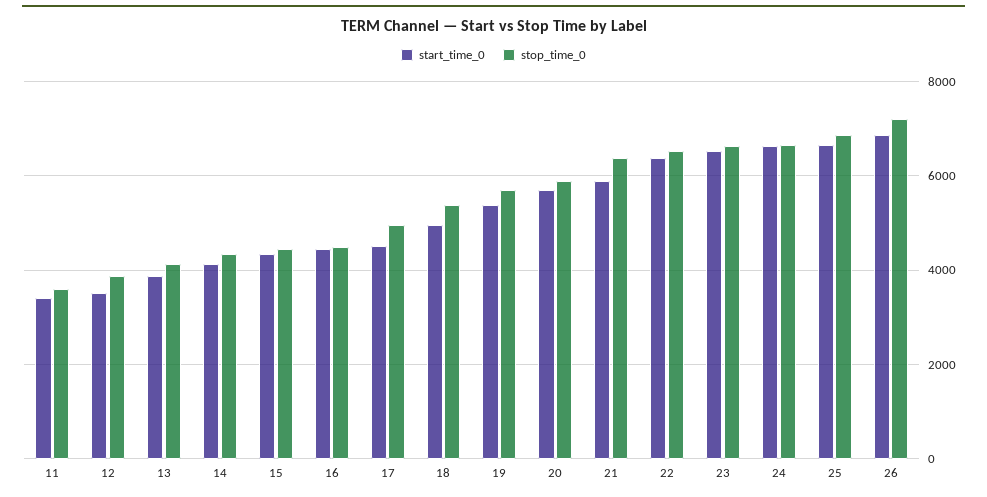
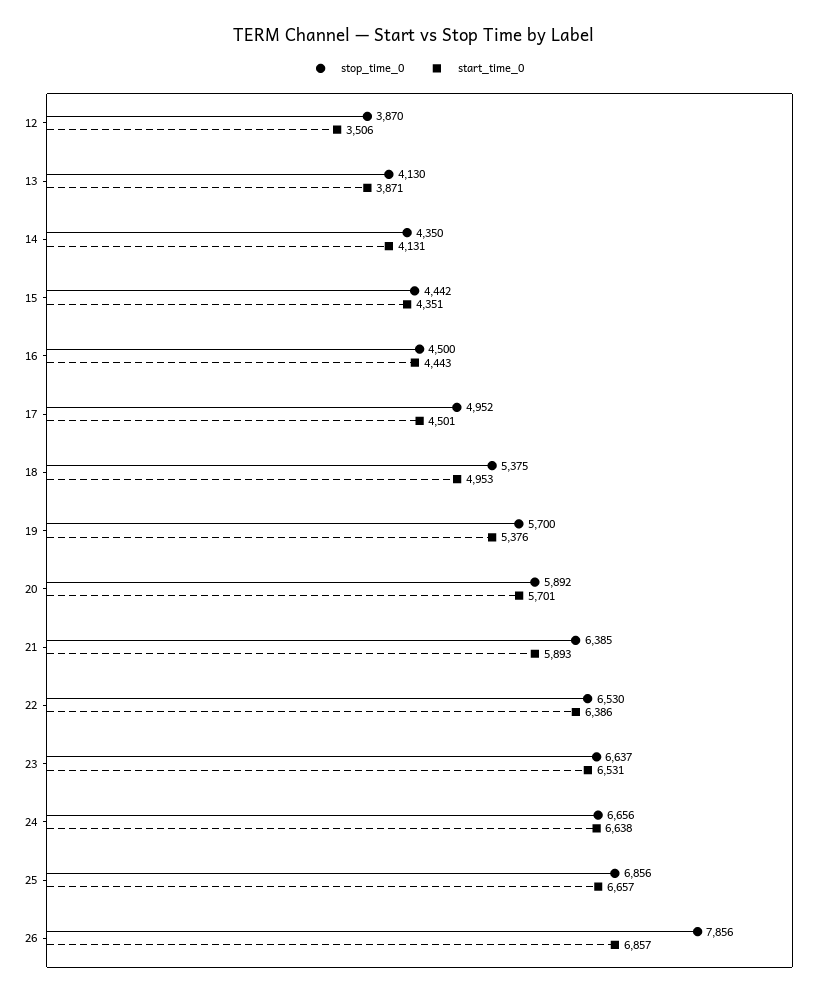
start_time_0, 11: 3400 -> none
stop_time_0, 11: 3600 -> none
stop_time_0, 26: 7200 -> 7856

